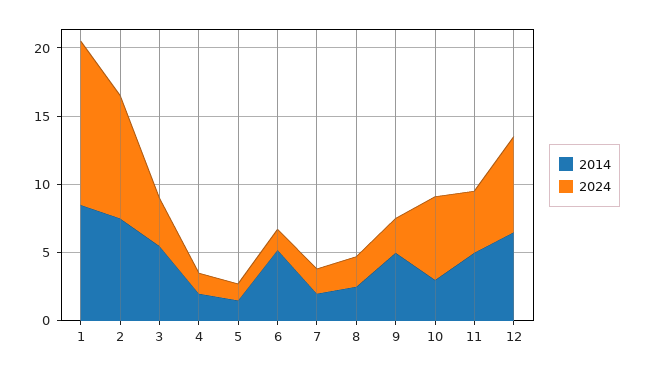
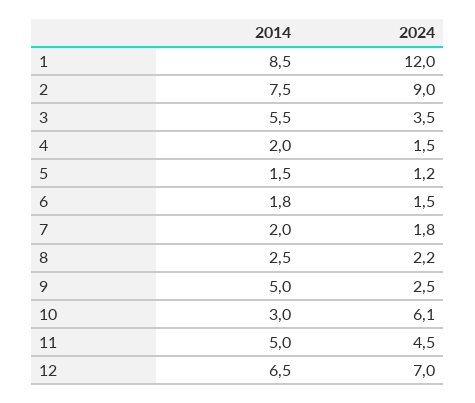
2014, 6: 5 -> 1.8

